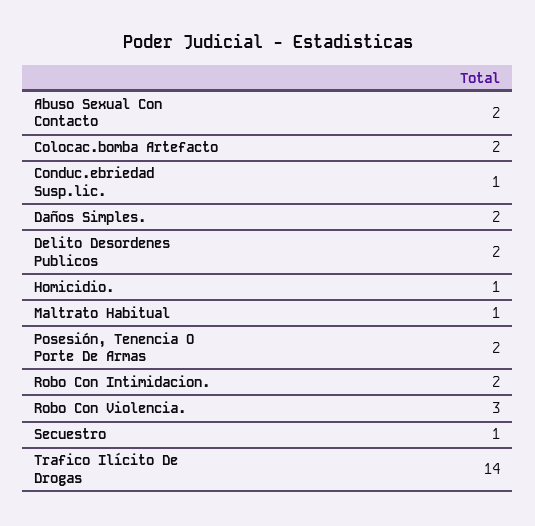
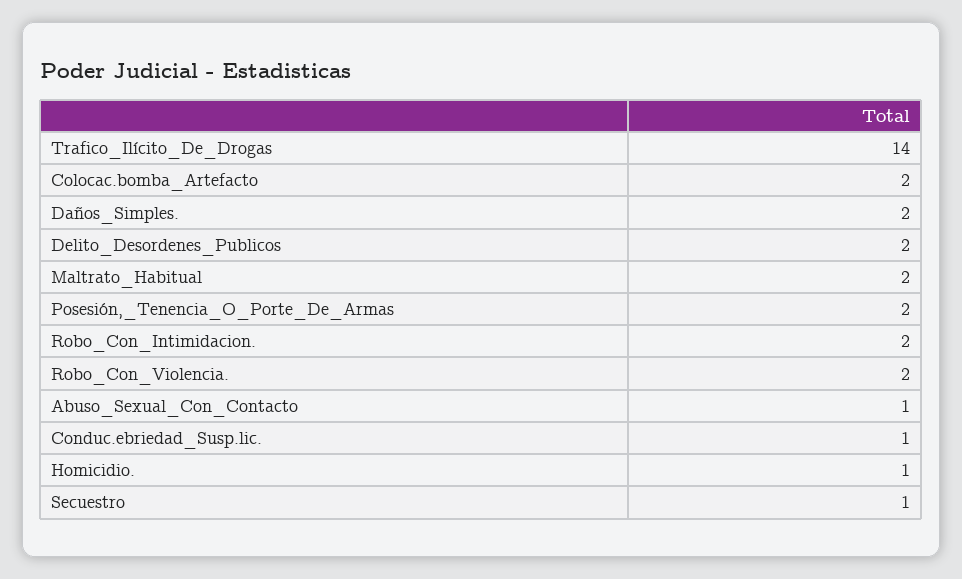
Abuso Sexual Con Contacto: 2 -> 1
Maltrato Habitual: 1 -> 2
Robo Con Violencia.: 3 -> 2

